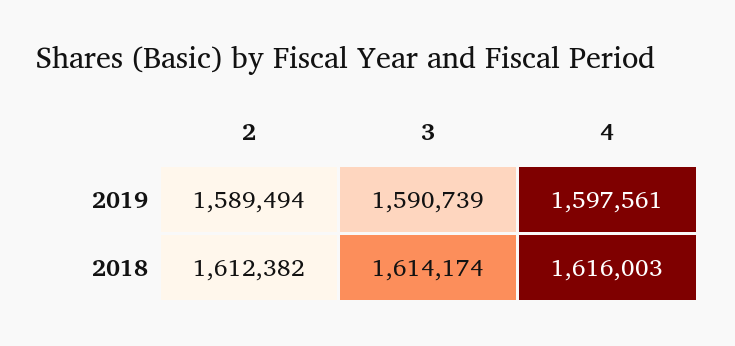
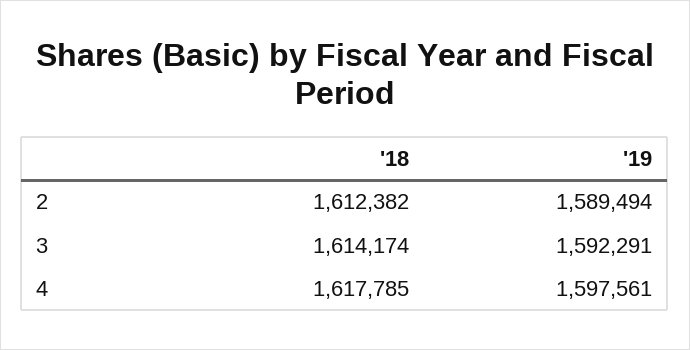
3, 2019: 1590739 -> 1592291
4, 2018: 1616003 -> 1617785

